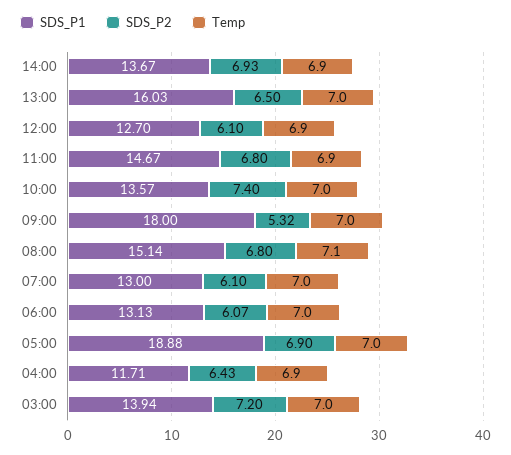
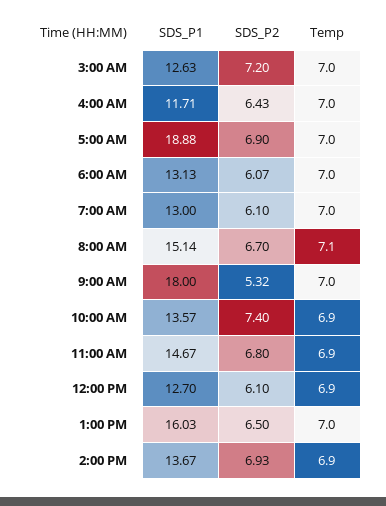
Temp, 10:00: 7 -> 6.9
SDS_P2, 08:00: 6.8 -> 6.7
Temp, 04:00: 6.9 -> 7
SDS_P1, 03:00: 13.94 -> 12.63

